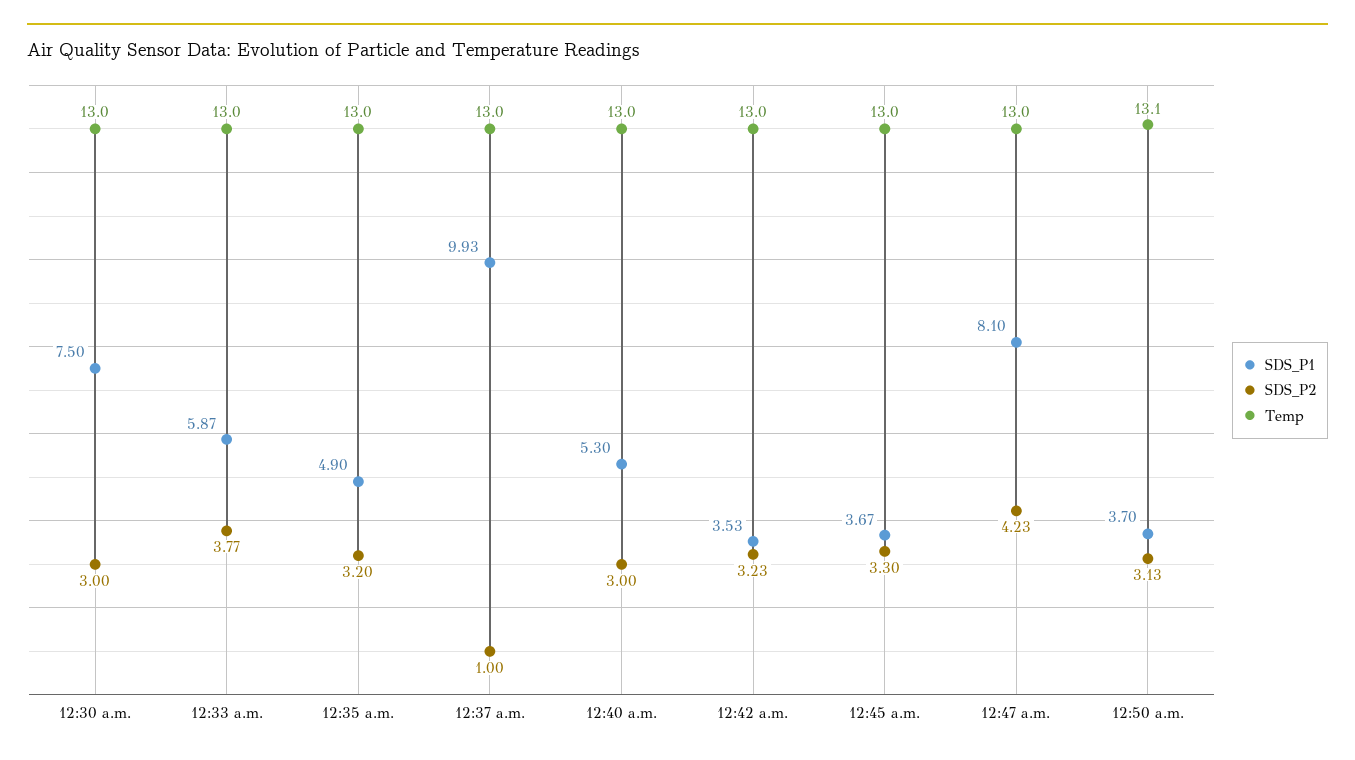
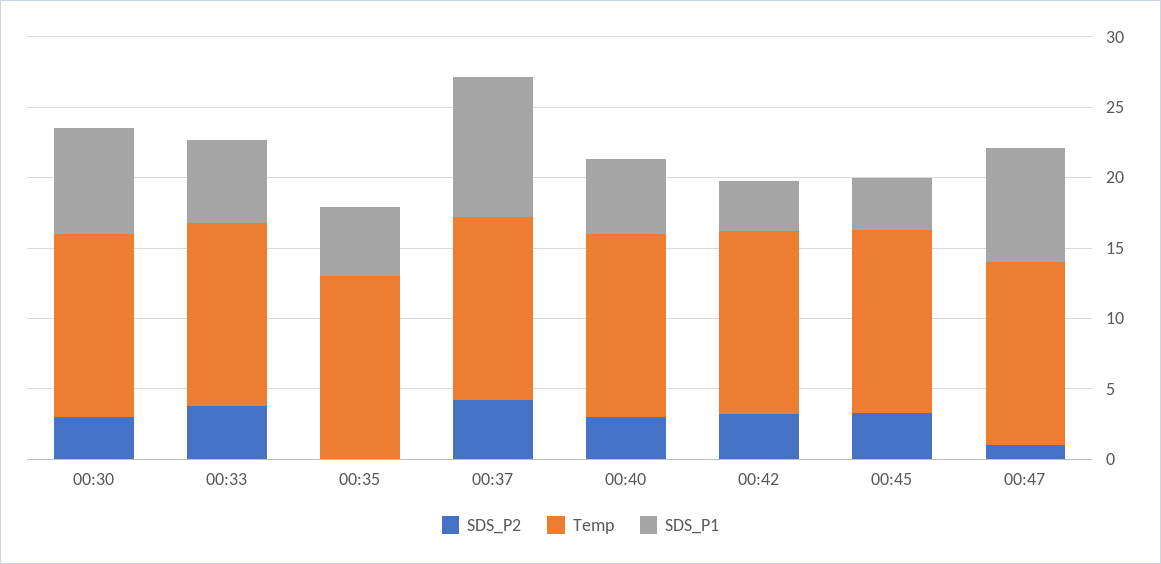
SDS_P2, 12:35 a.m.: 3.2 -> 0
SDS_P2, 12:37 a.m.: 1 -> 4
SDS_P2, 12:47 a.m.: 4.23 -> 1
SDS_P1, 12:50 a.m.: 3.7 -> none
SDS_P2, 12:50 a.m.: 3.13 -> none
Temp, 12:50 a.m.: 13.1 -> none

